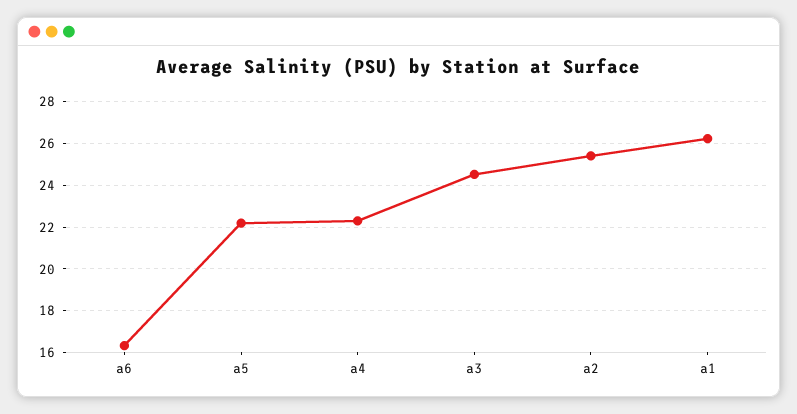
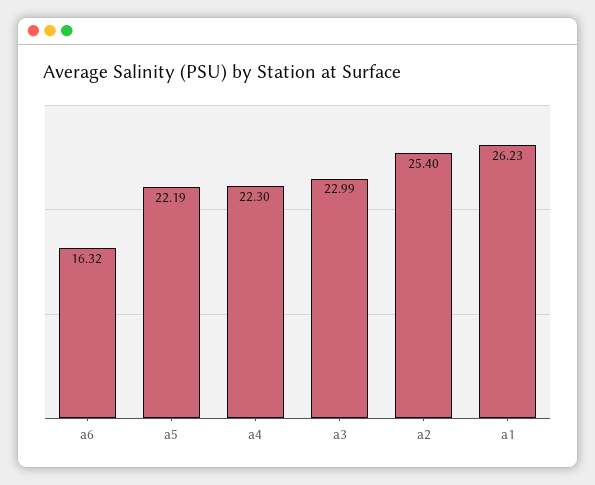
a3: 24.5 -> 22.99

